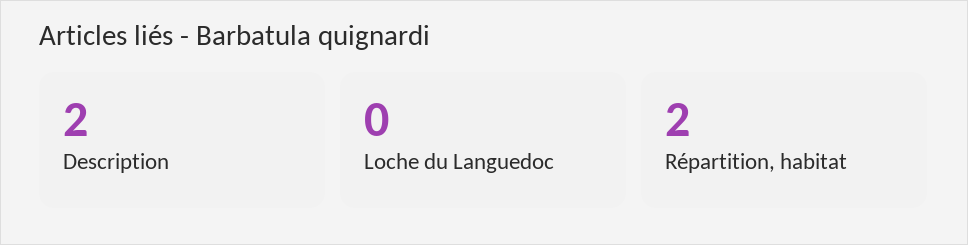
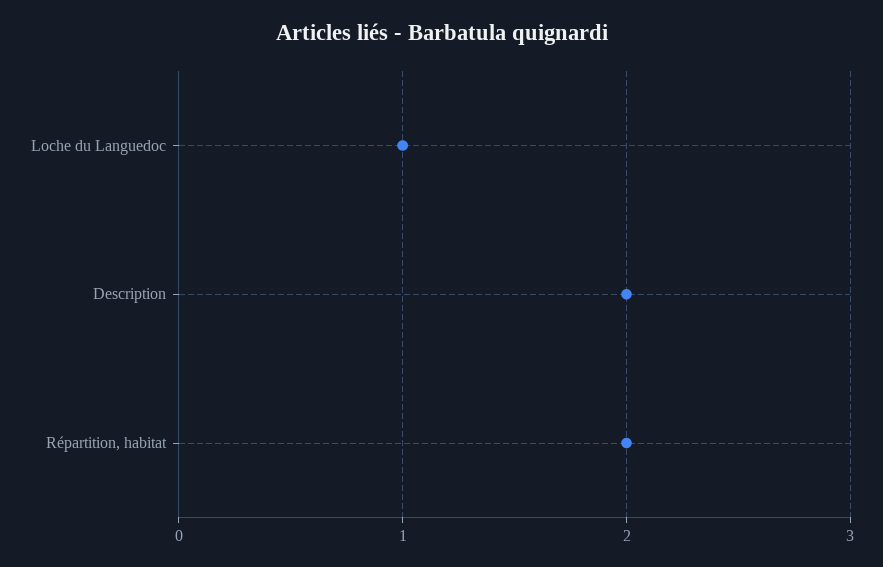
Loche du Languedoc: 0 -> 1

